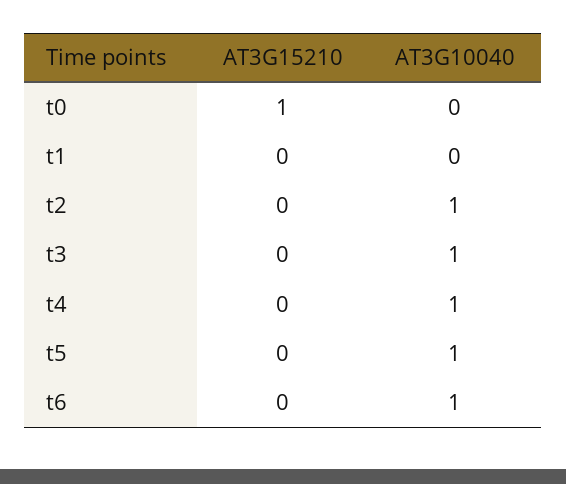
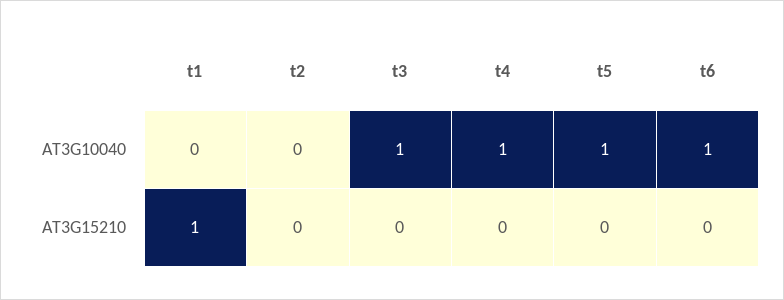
AT3G15210, t0: 1 -> none
AT3G10040, t0: 0 -> none
AT3G15210, t1: 0 -> 1
AT3G10040, t2: 1 -> 0

